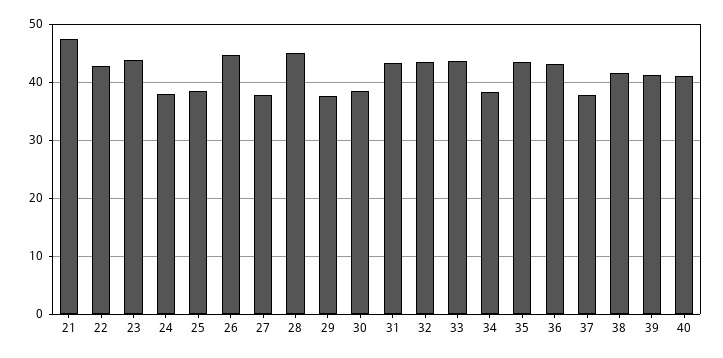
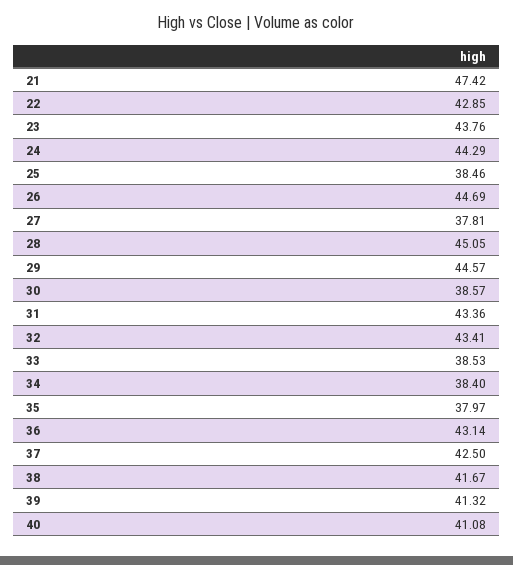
24: 38 -> 44.29
29: 38 -> 44.57
33: 44 -> 38.53
35: 44 -> 37.97
37: 38 -> 42.5

